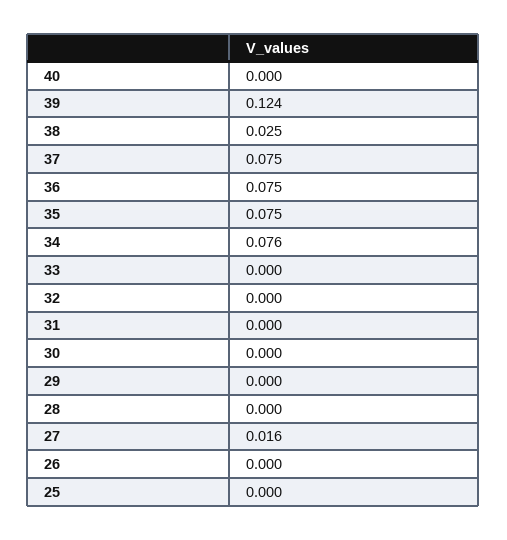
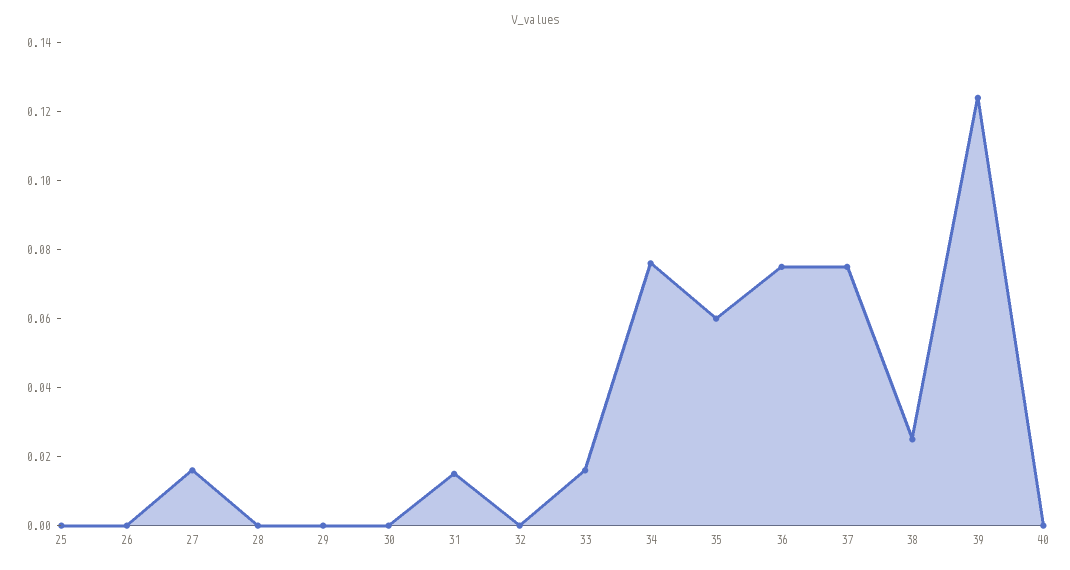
35: 0.075 -> 0.06
33: 0 -> 0.015
31: 0 -> 0.015

